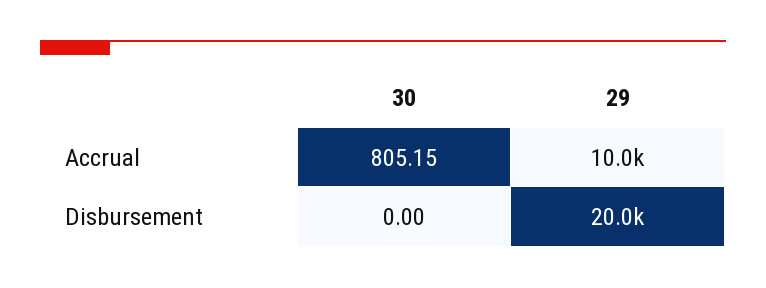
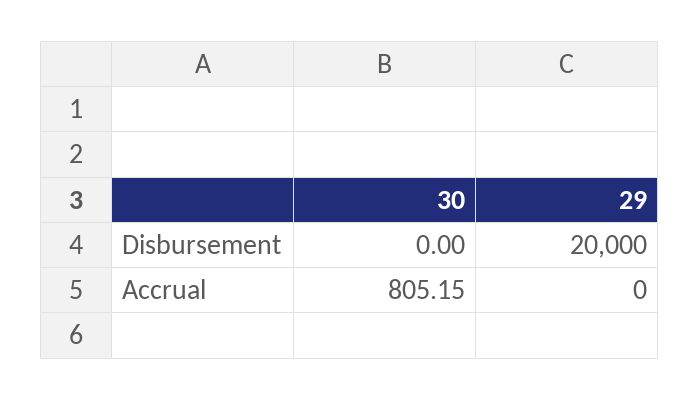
29, Accrual: 10000 -> 0

